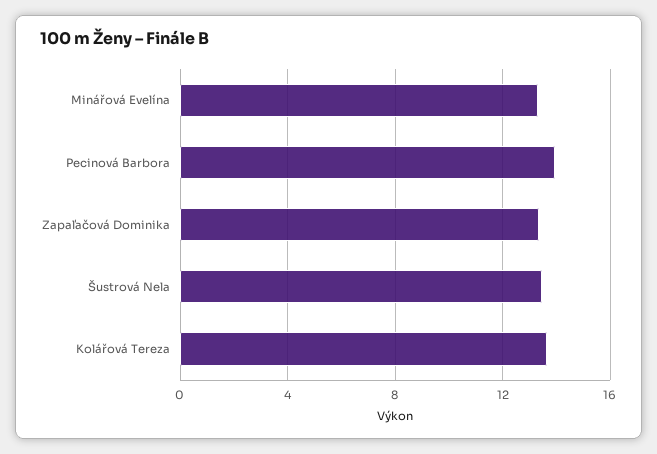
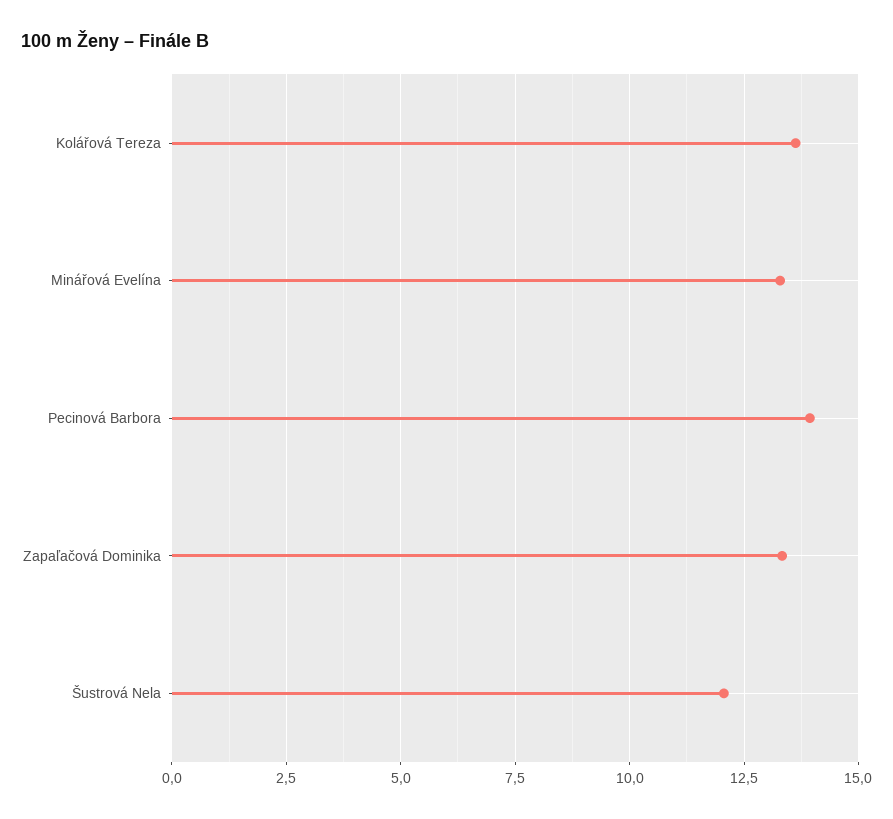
Šustrová Nela: 13.5 -> 12

